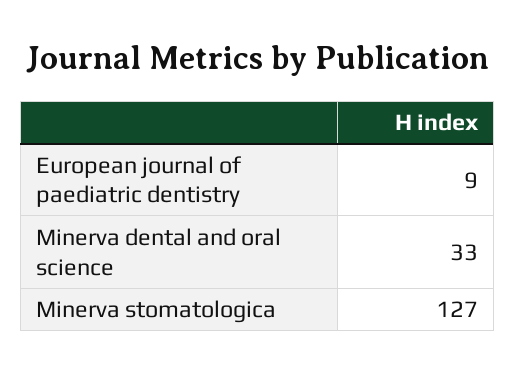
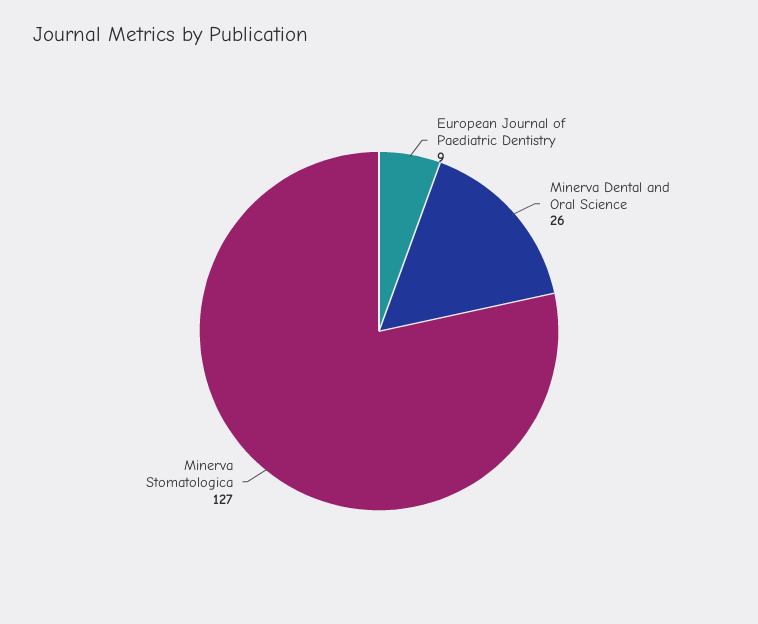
Minerva dental and oral science: 33 -> 26

